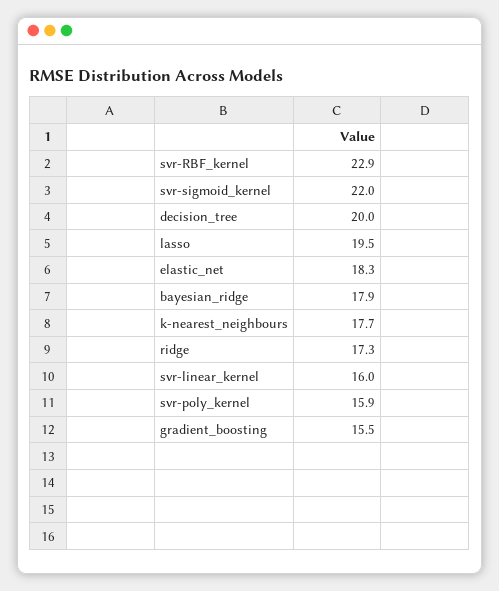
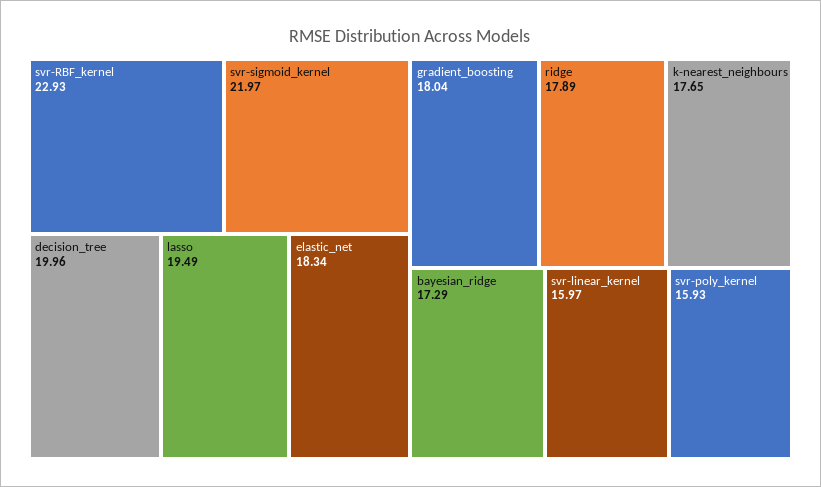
bayesian_ridge: 17.9 -> 17.29
ridge: 17.3 -> 17.89
gradient_boosting: 15.5 -> 18.04

